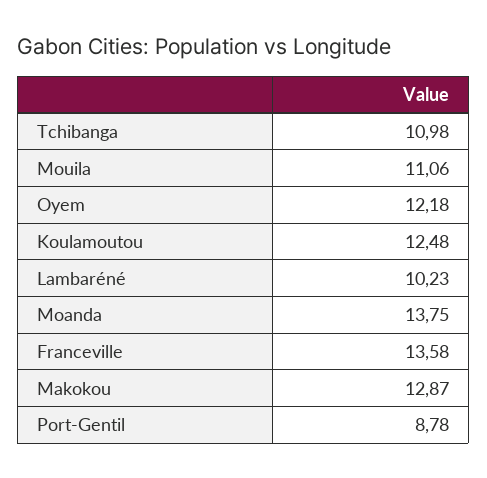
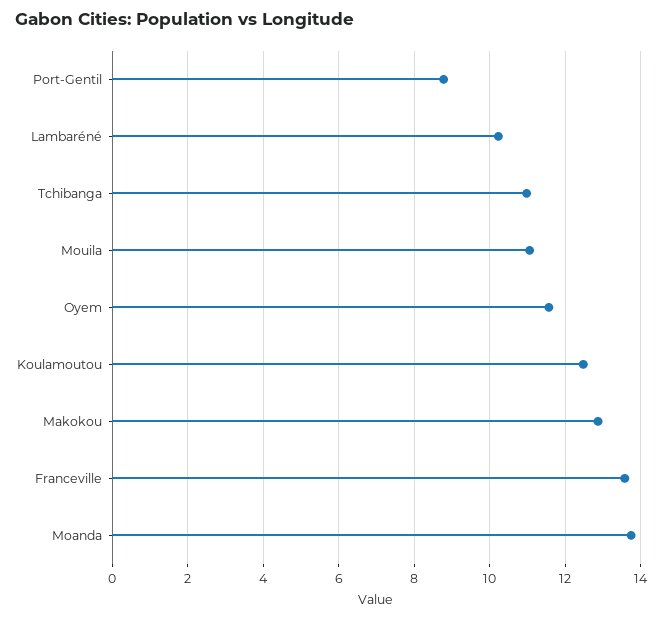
Oyem: 12.18 -> 11.6

